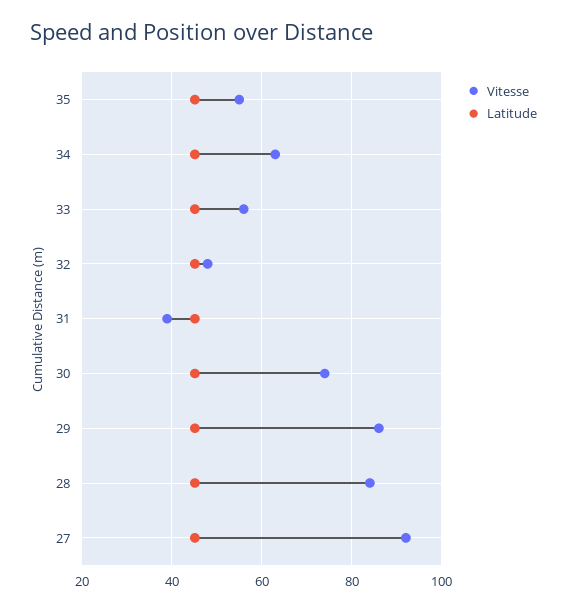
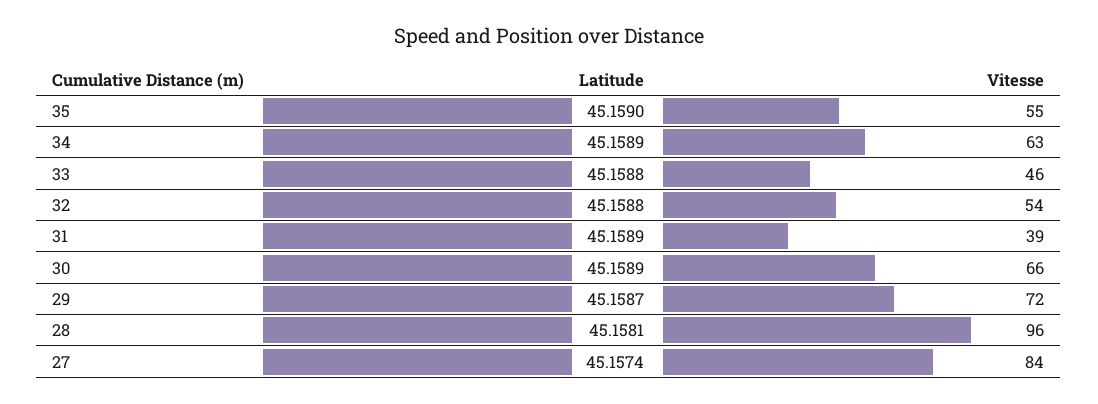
Vitesse, 33: 56 -> 46
Vitesse, 32: 48 -> 54
Vitesse, 30: 74 -> 66
Vitesse, 29: 86 -> 72
Vitesse, 28: 84 -> 96
Vitesse, 27: 92 -> 84

